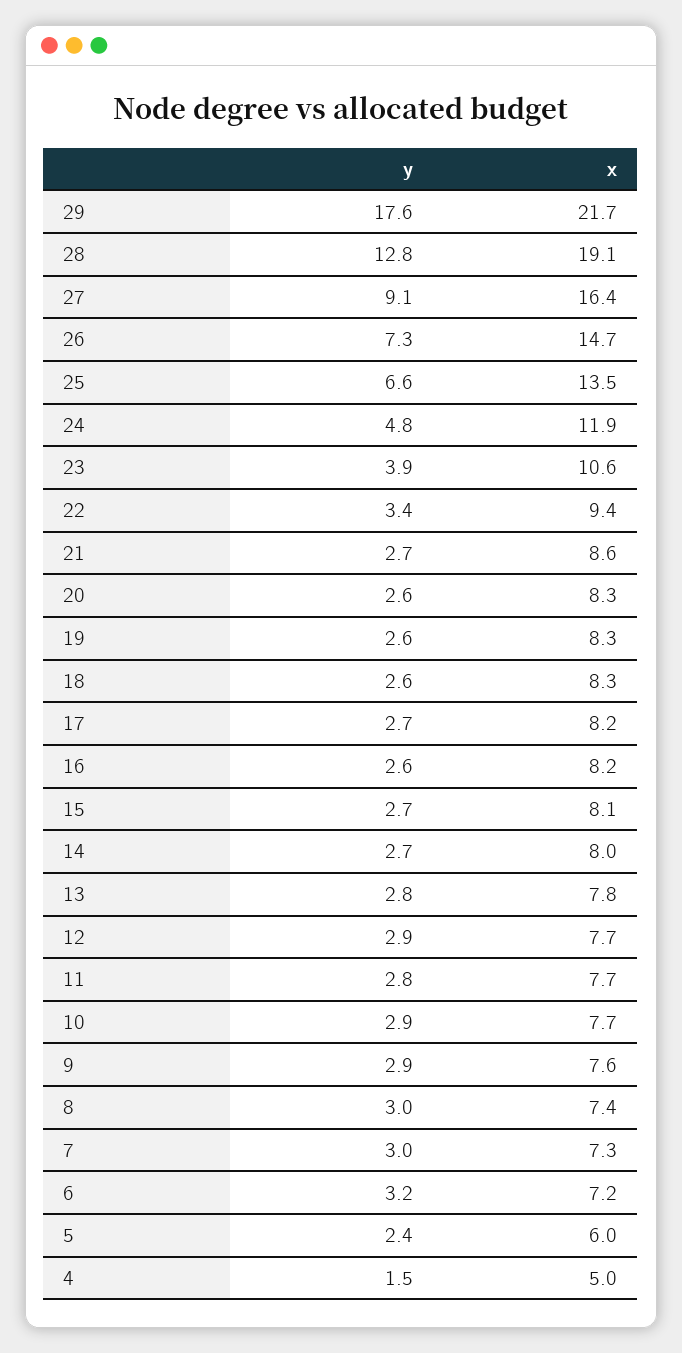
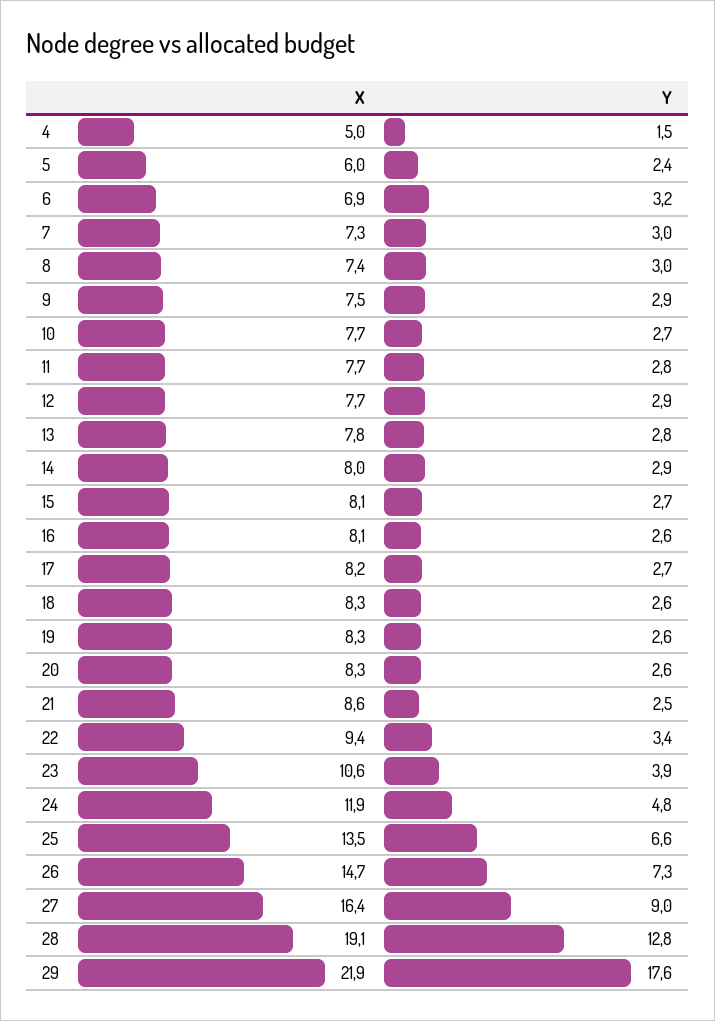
x, 29: 21.7 -> 21.9
y, 27: 9.1 -> 9
y, 21: 2.7 -> 2.5
x, 16: 8.2 -> 8.1
y, 14: 2.7 -> 2.9
y, 10: 2.9 -> 2.7
x, 9: 7.6 -> 7.5
x, 6: 7.2 -> 6.9

